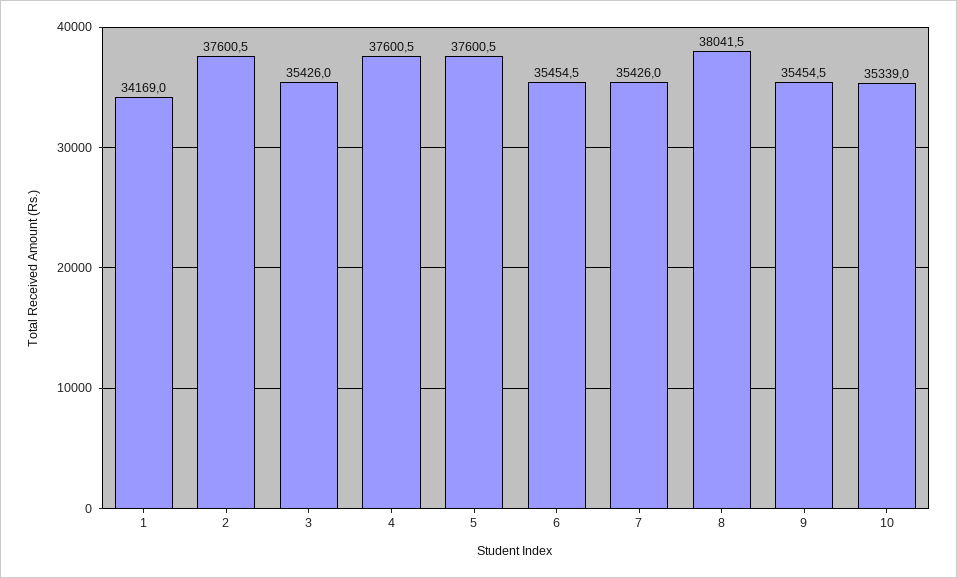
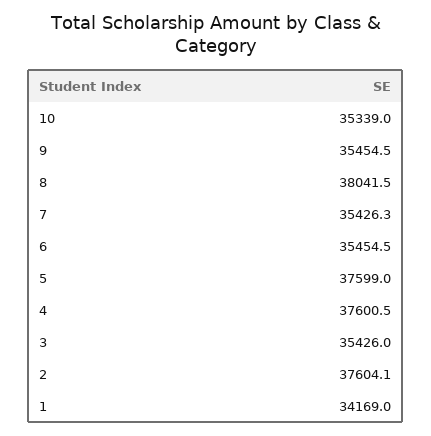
2: 37600.5 -> 37604.1
5: 37600.5 -> 37599
7: 35426 -> 35426.3

